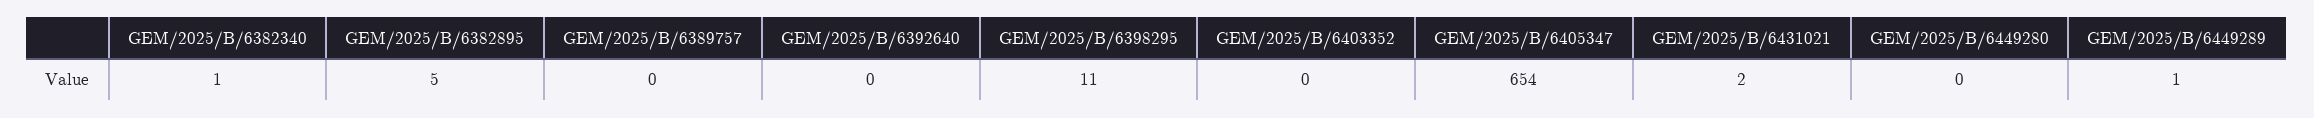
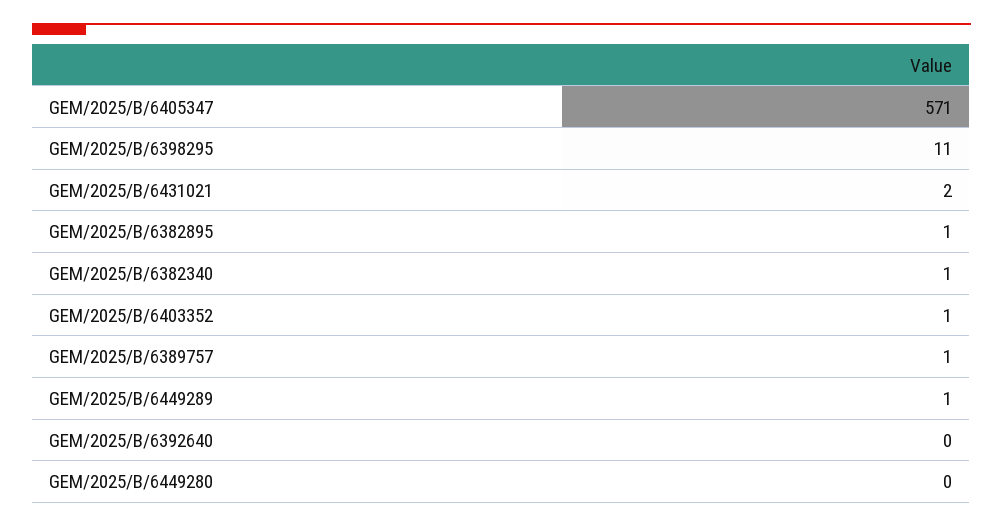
GEM/2025/B/6382895: 5 -> 1
GEM/2025/B/6389757: 0 -> 1
GEM/2025/B/6403352: 0 -> 1
GEM/2025/B/6405347: 654 -> 571

